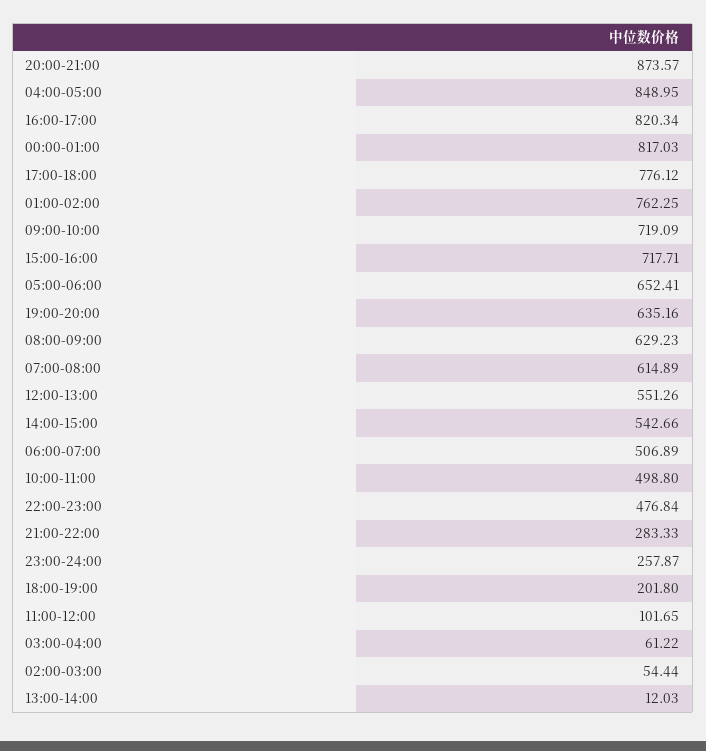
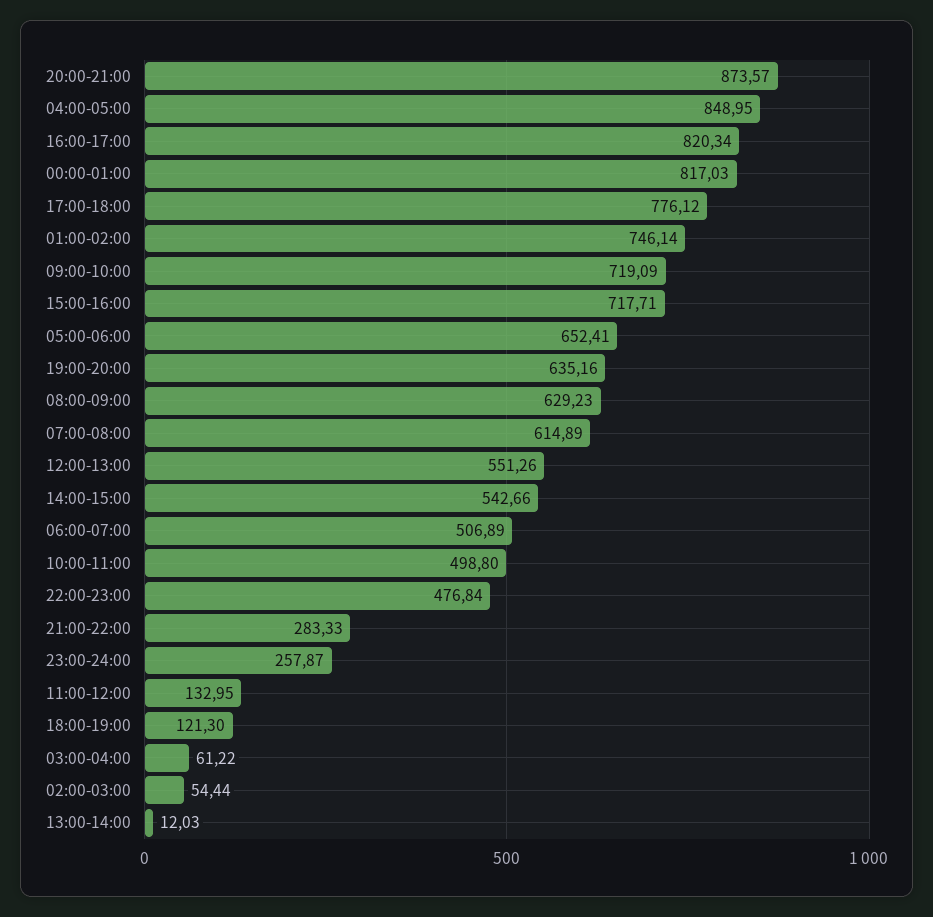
01:00-02:00: 762.25 -> 746.14
18:00-19:00: 201.8 -> 121.3
11:00-12:00: 101.65 -> 132.95

